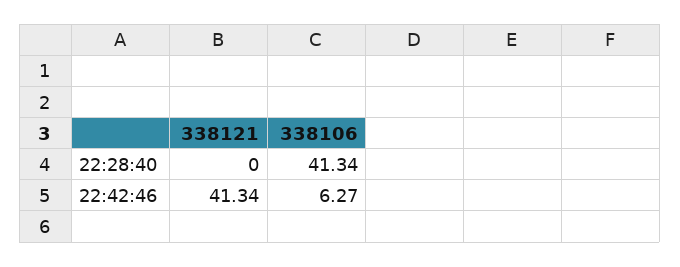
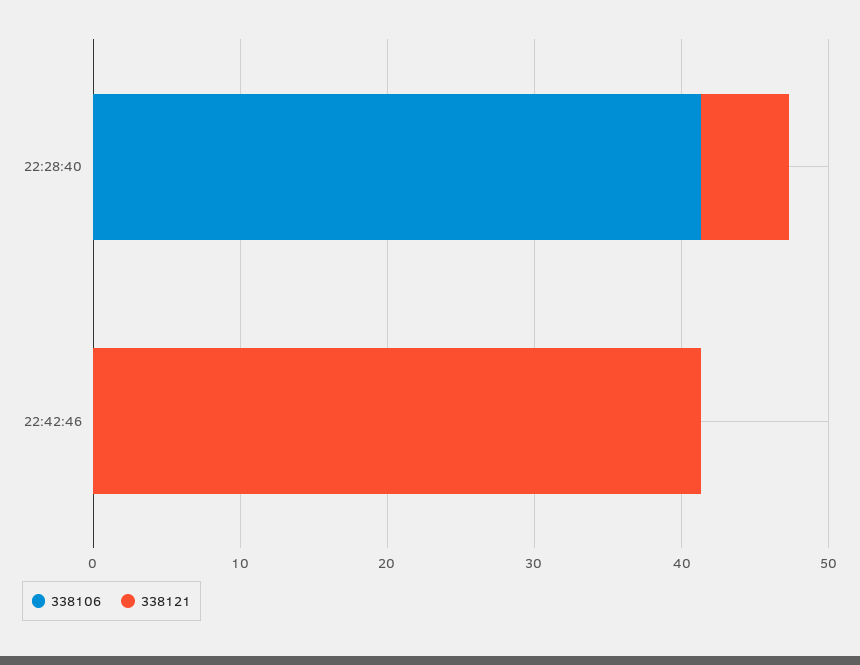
338121, 22:28:40: 0 -> 6
338106, 22:42:46: 6.27 -> 0

